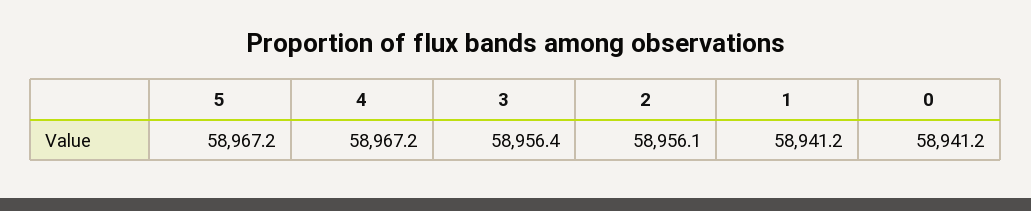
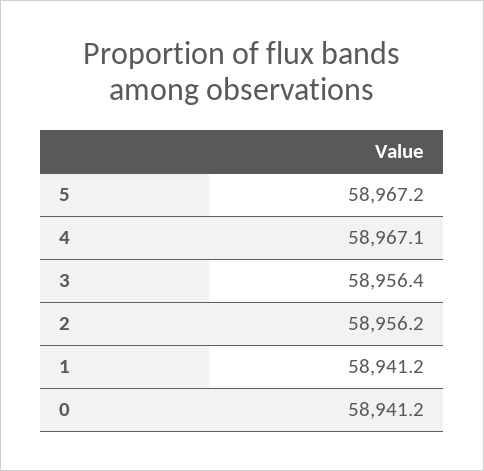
4: 58967.2 -> 58967.1
2: 58956.1 -> 58956.2

